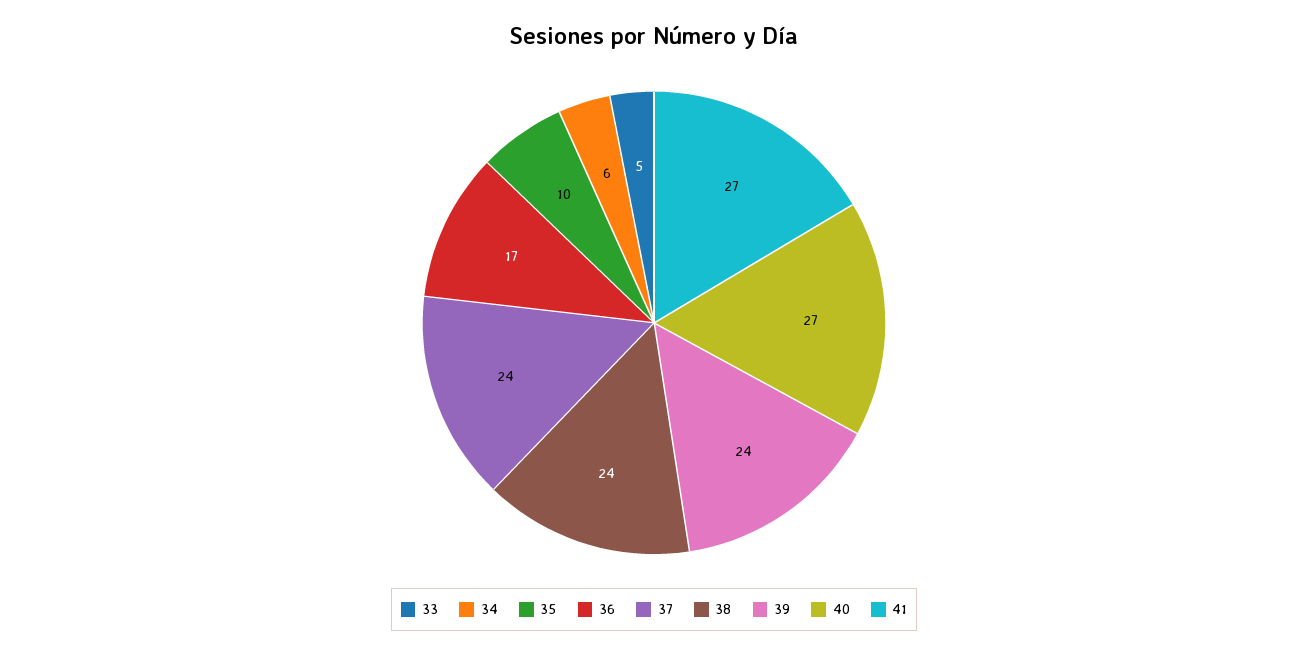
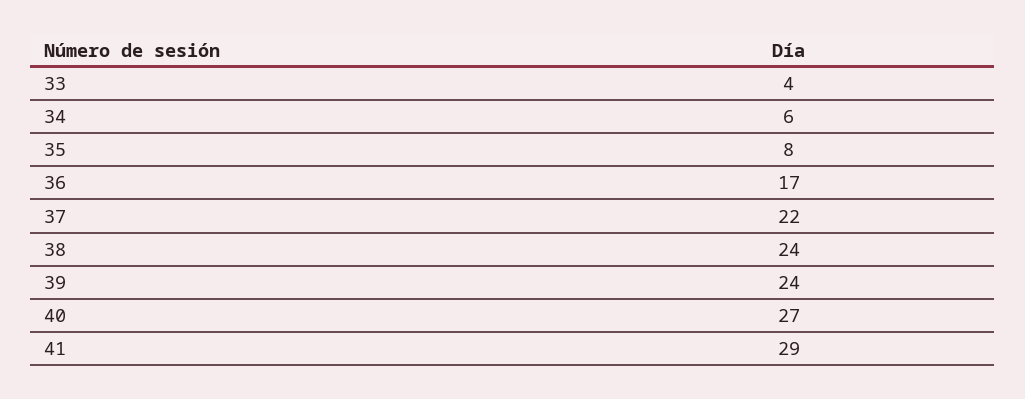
33: 5 -> 4
35: 10 -> 8
37: 24 -> 22
41: 27 -> 29

